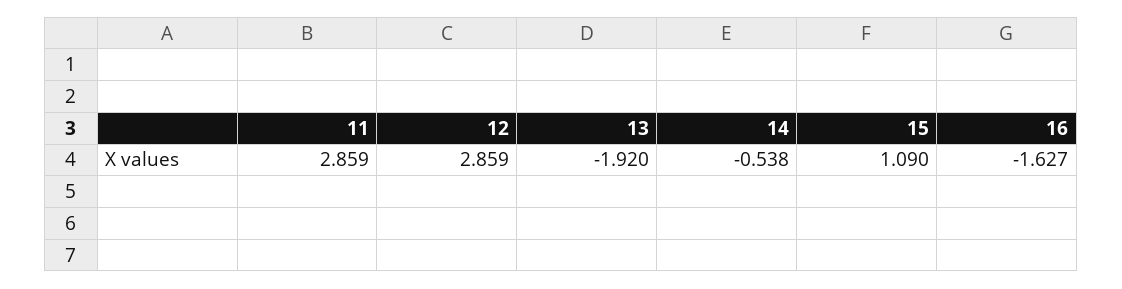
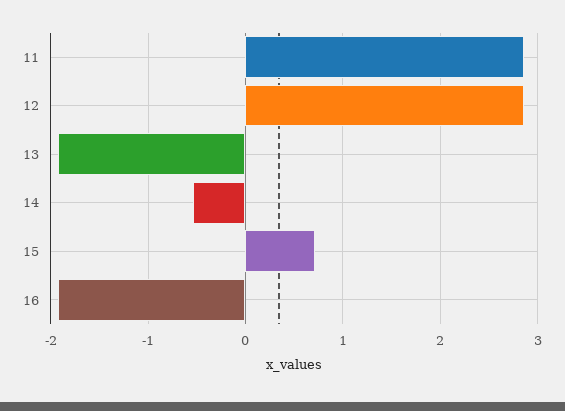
15: 1.09 -> 0.7
16: -1.627 -> -1.9

